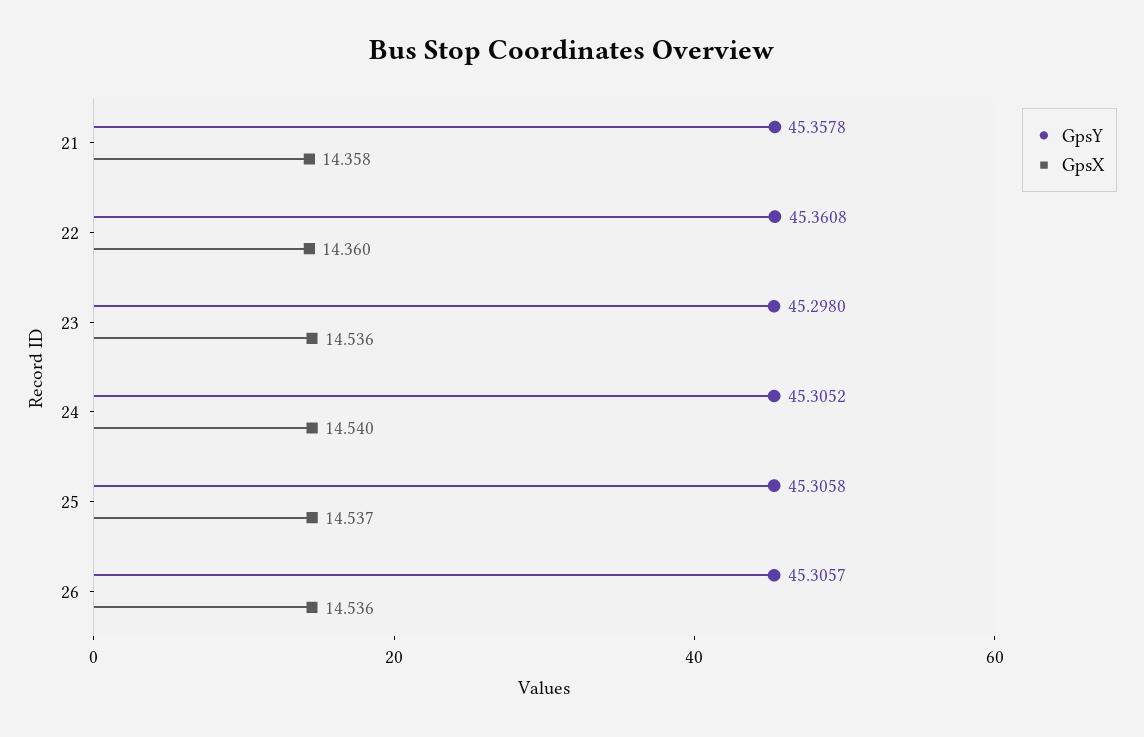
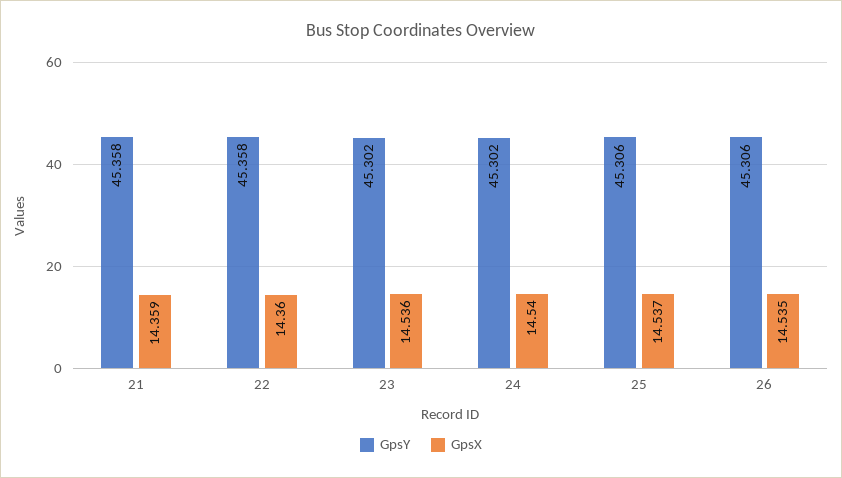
GpsX, 21: 14.358 -> 14.359
GpsY, 22: 45.3608 -> 45.358
GpsY, 23: 45.298 -> 45.302
GpsY, 24: 45.3052 -> 45.302
GpsX, 26: 14.536 -> 14.535

